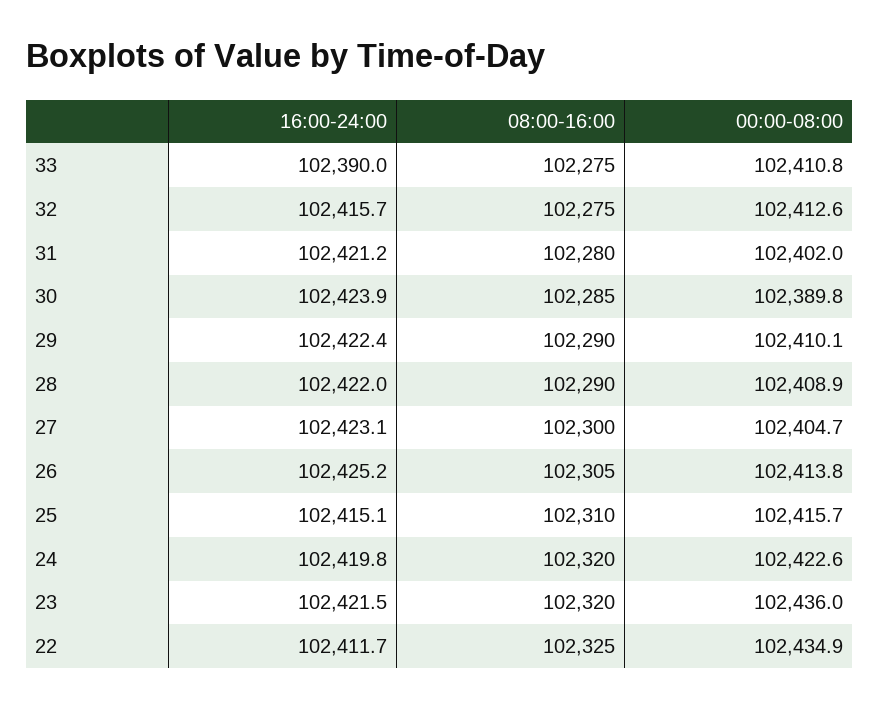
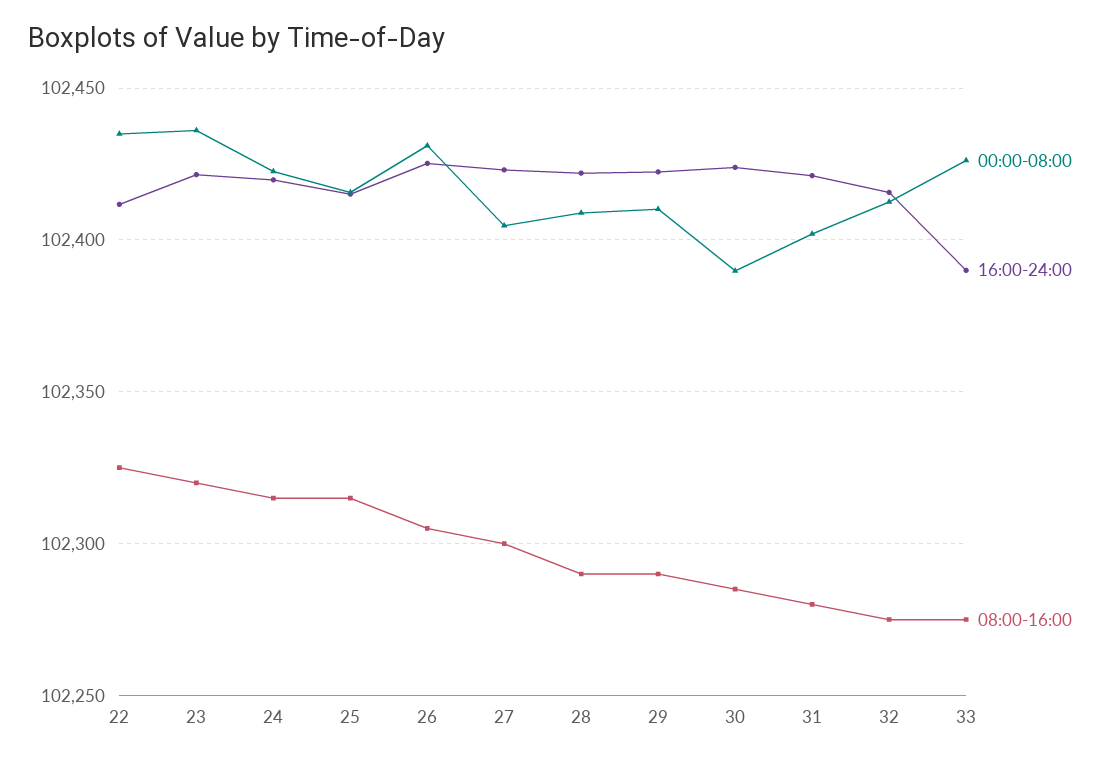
00:00-08:00, 33: 102410.8 -> 102425
00:00-08:00, 26: 102413.8 -> 102430
08:00-16:00, 25: 102310 -> 102315
08:00-16:00, 24: 102320 -> 102315

